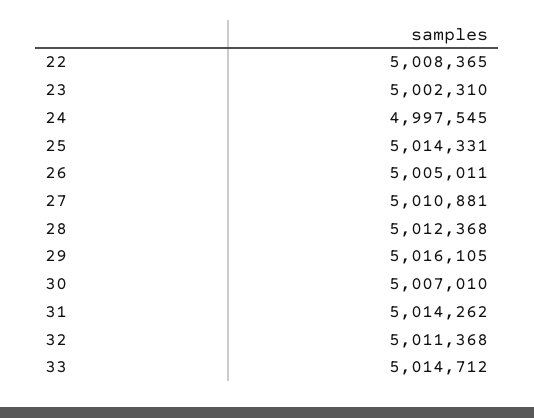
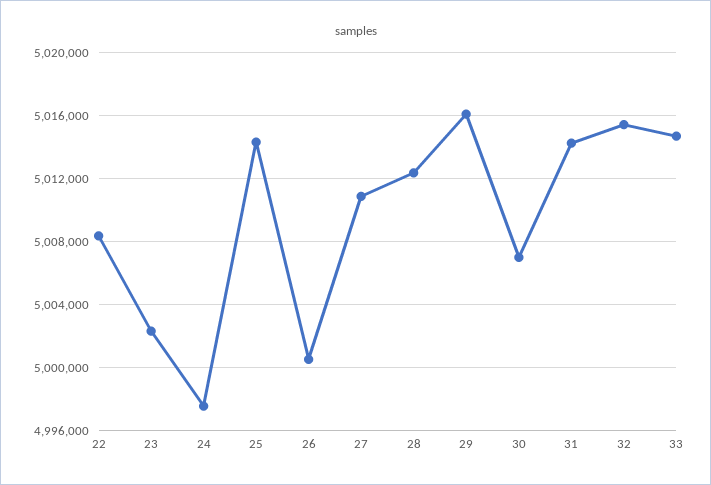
26: 5005011 -> 5000500
32: 5011368 -> 5015500

